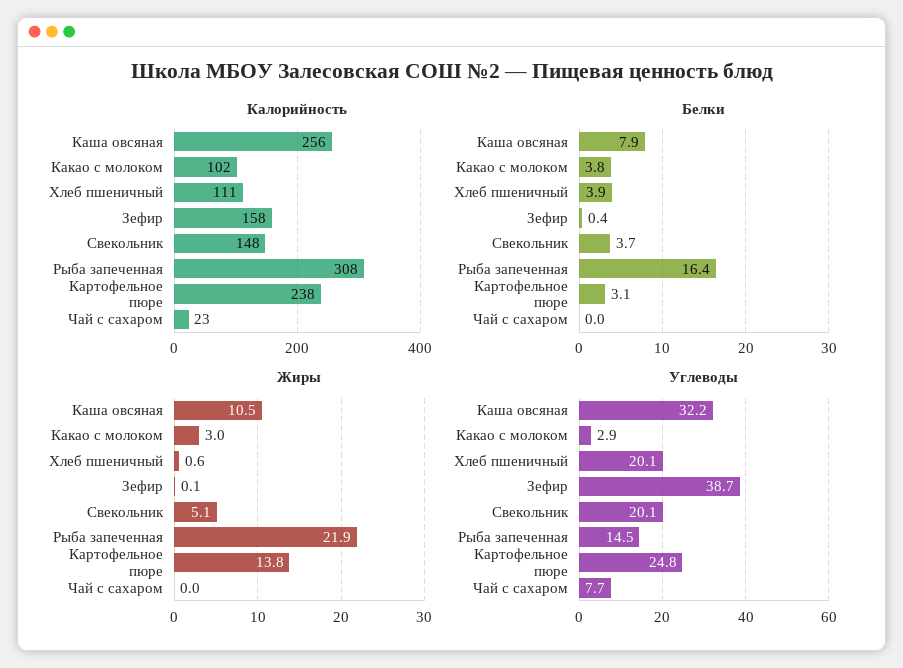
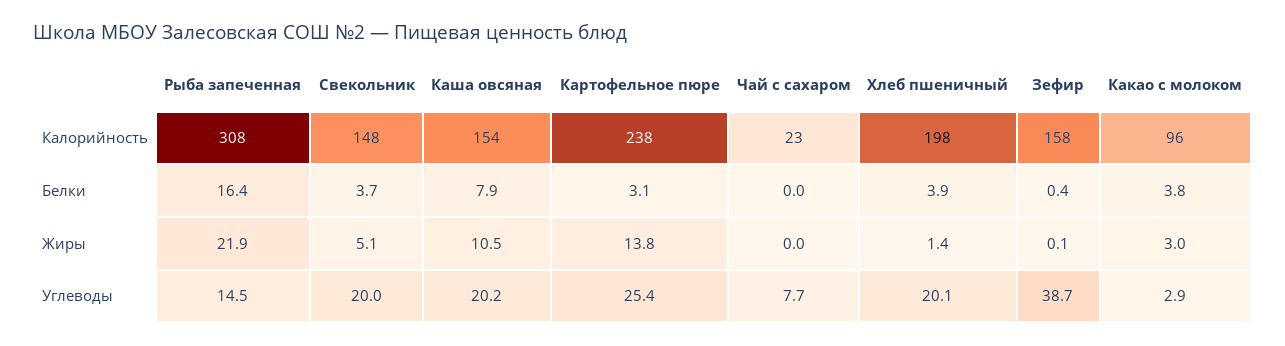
Калорийность, Каша овсяная: 256 -> 154
Калорийность, Какао с молоком: 102 -> 96
Калорийность, Хлеб пшеничный: 111 -> 198
Жиры, Хлеб пшеничный: 0.6 -> 1.4
Углеводы, Каша овсяная: 32.2 -> 20.2
Углеводы, Свекольник: 20.1 -> 20
Углеводы, Картофельное пюре: 24.8 -> 25.4

